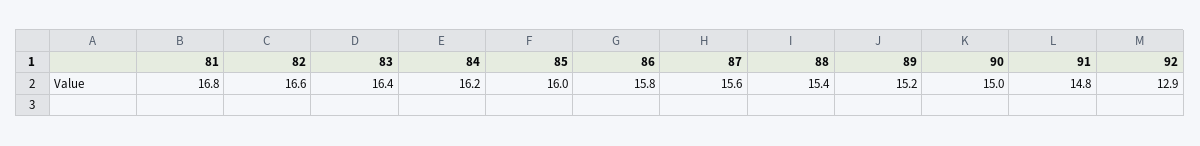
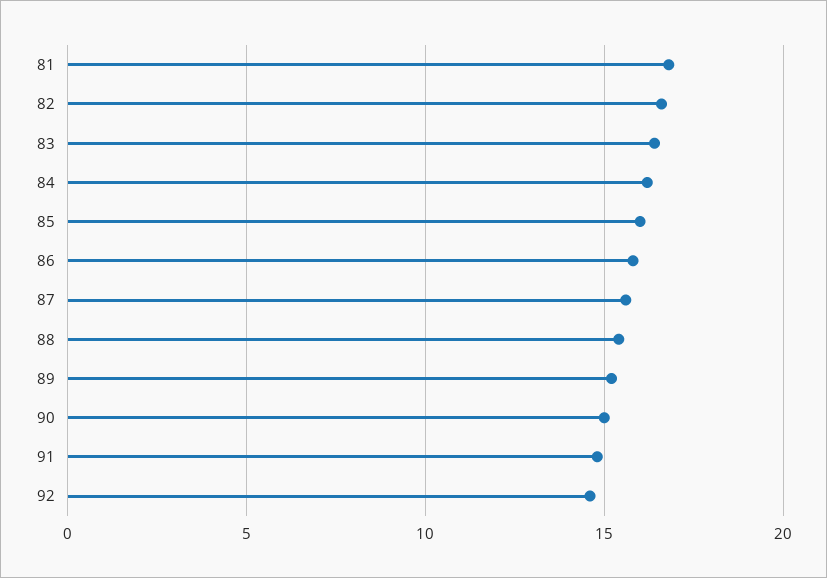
92: 12.9 -> 14.5

